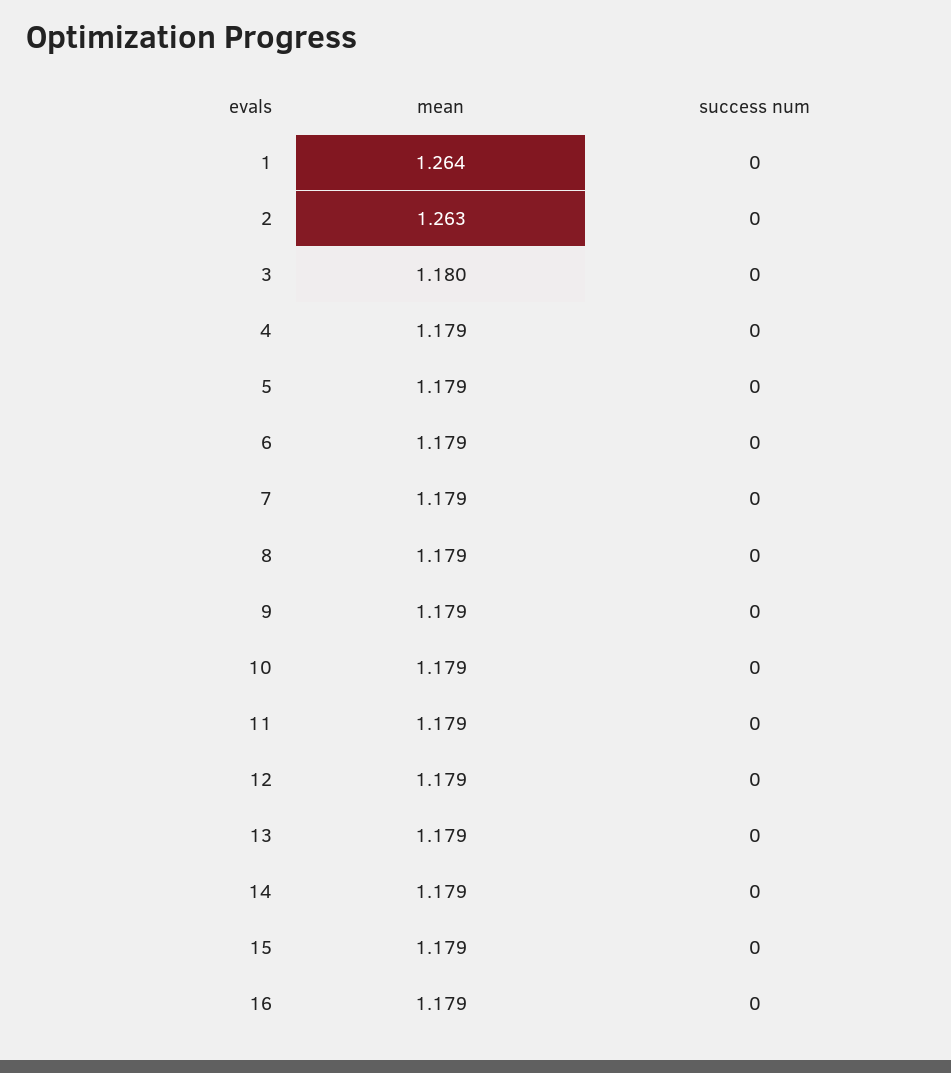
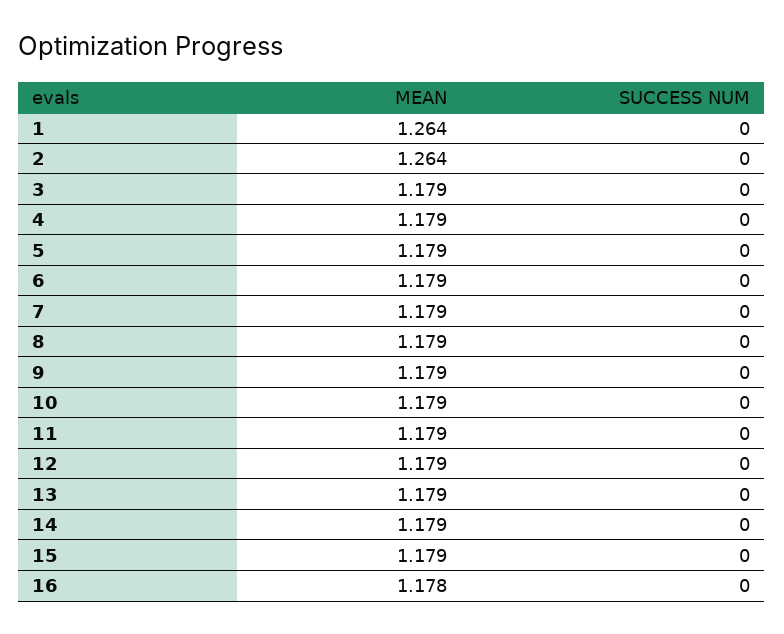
mean, 2: 1.263 -> 1.264
mean, 3: 1.18 -> 1.179
mean, 16: 1.179 -> 1.178

